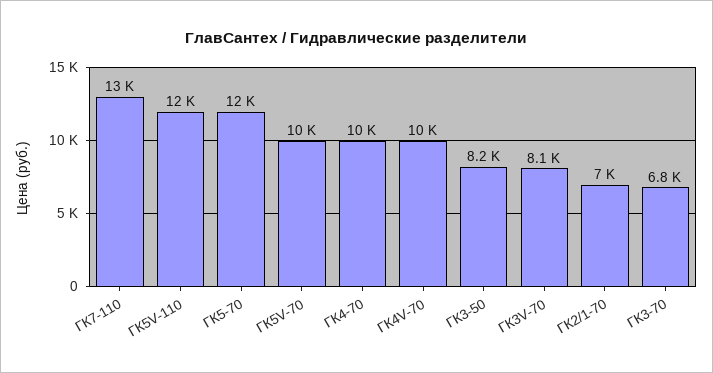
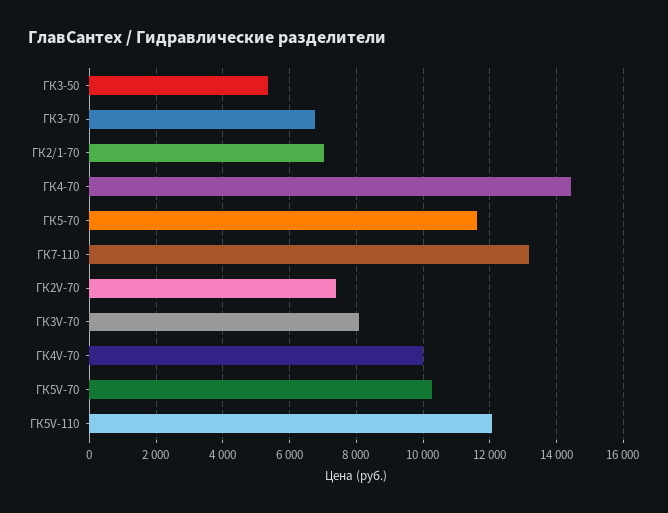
ГК4-70: 10000 -> 14400
ГК3-50: 8200 -> 5400
ГК2V-70: none -> 7400

